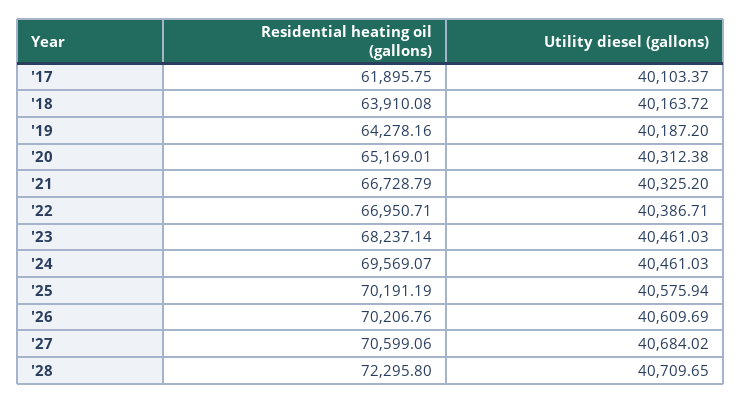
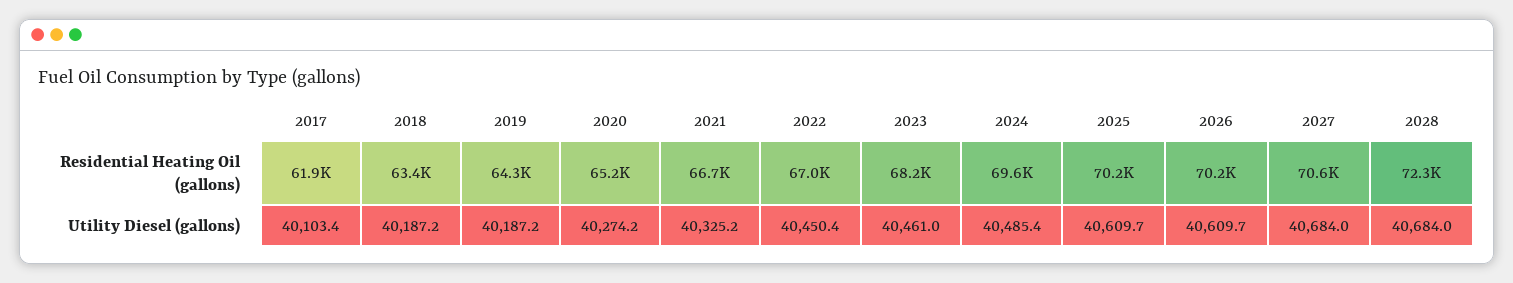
Residential heating oil (gallons), '18: 63910.08 -> 63400
Utility diesel (gallons), '18: 40163.72 -> 40187.2
Utility diesel (gallons), '20: 40312.38 -> 40274.2
Utility diesel (gallons), '22: 40386.71 -> 40450.4
Utility diesel (gallons), '24: 40461.03 -> 40485.4
Utility diesel (gallons), '25: 40575.94 -> 40609.7
Utility diesel (gallons), '28: 40709.65 -> 40684

